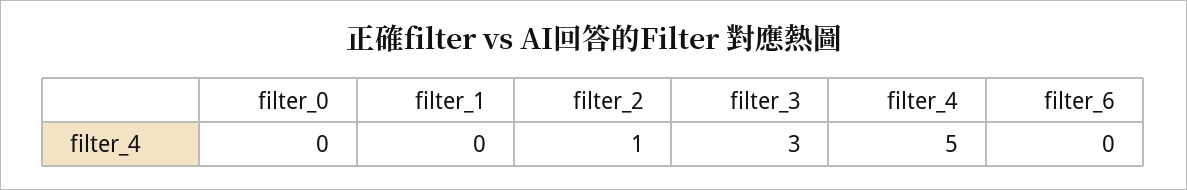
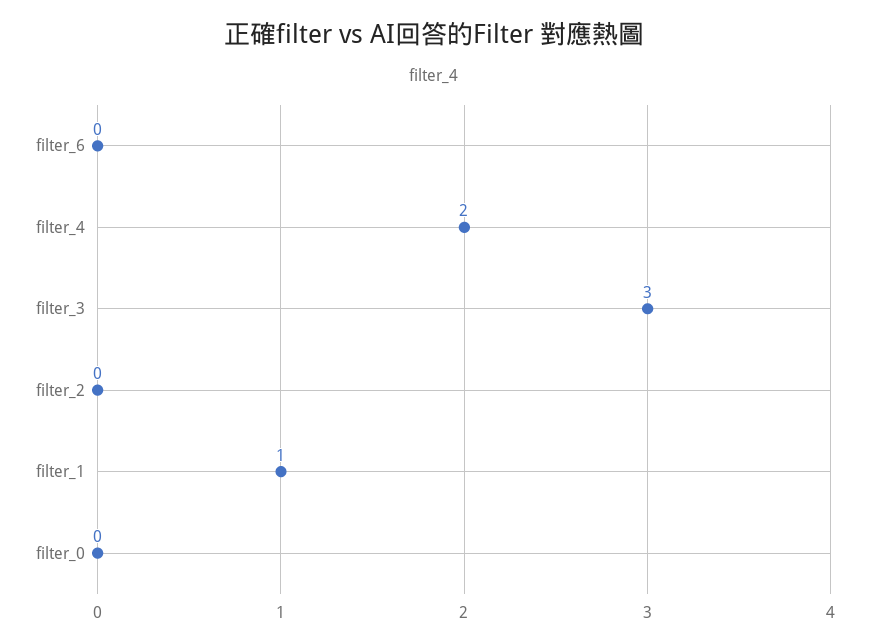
filter_1: 0 -> 1
filter_2: 1 -> 0
filter_4: 5 -> 2

